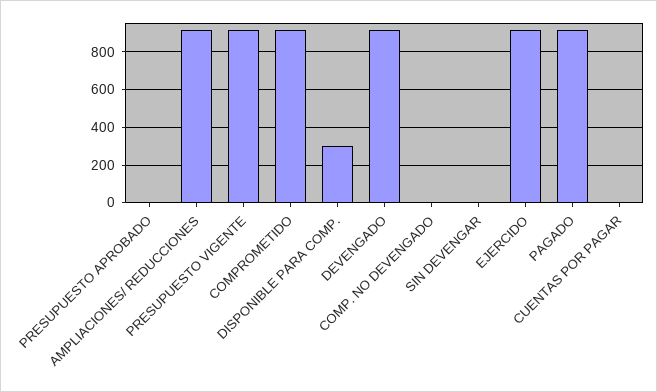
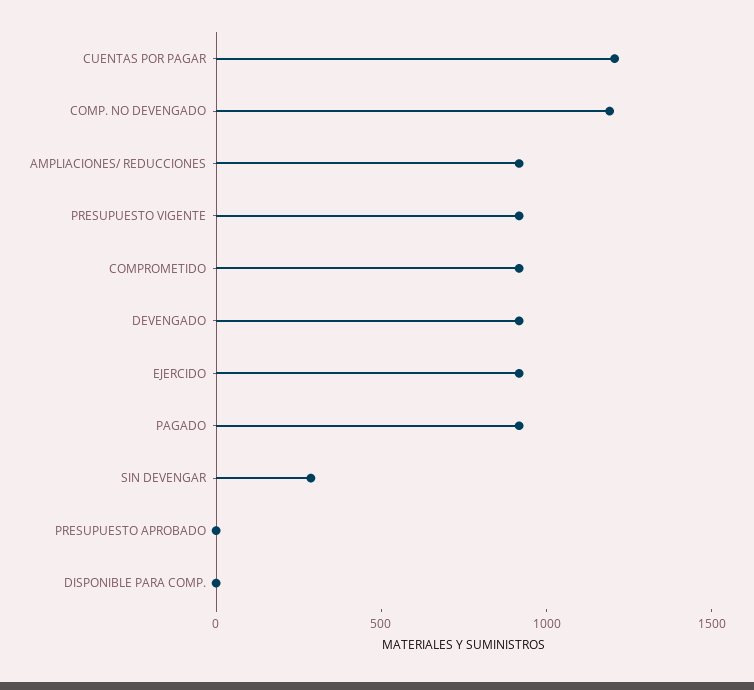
DISPONIBLE PARA COMP.: 300 -> 0
COMP. NO DEVENGADO: 0 -> 1200
SIN DEVENGAR: 0 -> 300
CUENTAS POR PAGAR: 0 -> 1200

